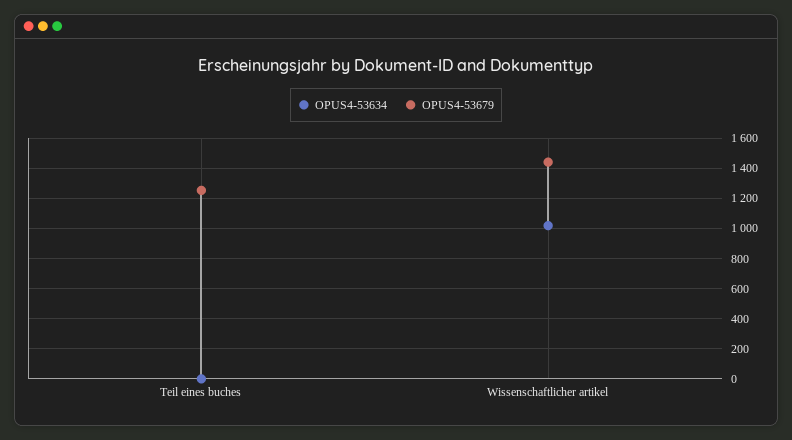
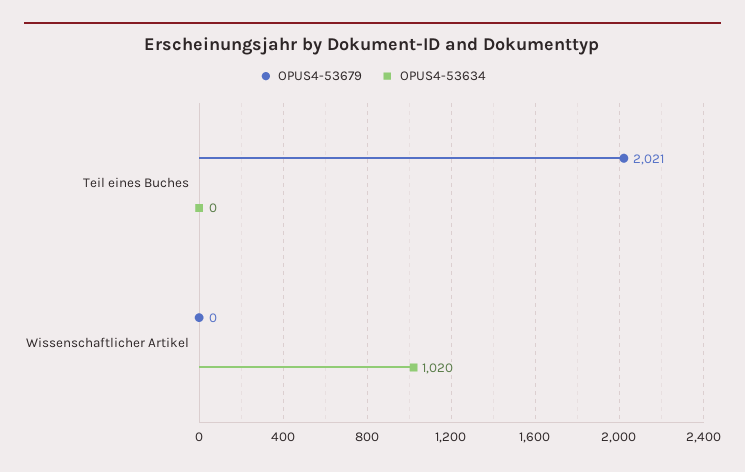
OPUS4-53679, Teil eines buches: 1250 -> 2021
OPUS4-53679, Wissenschaftlicher artikel: 1450 -> 0

